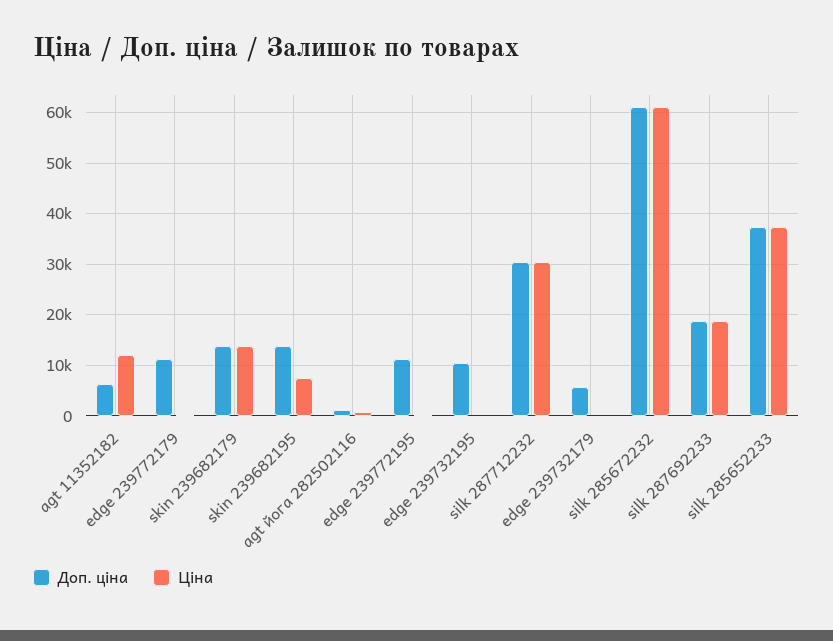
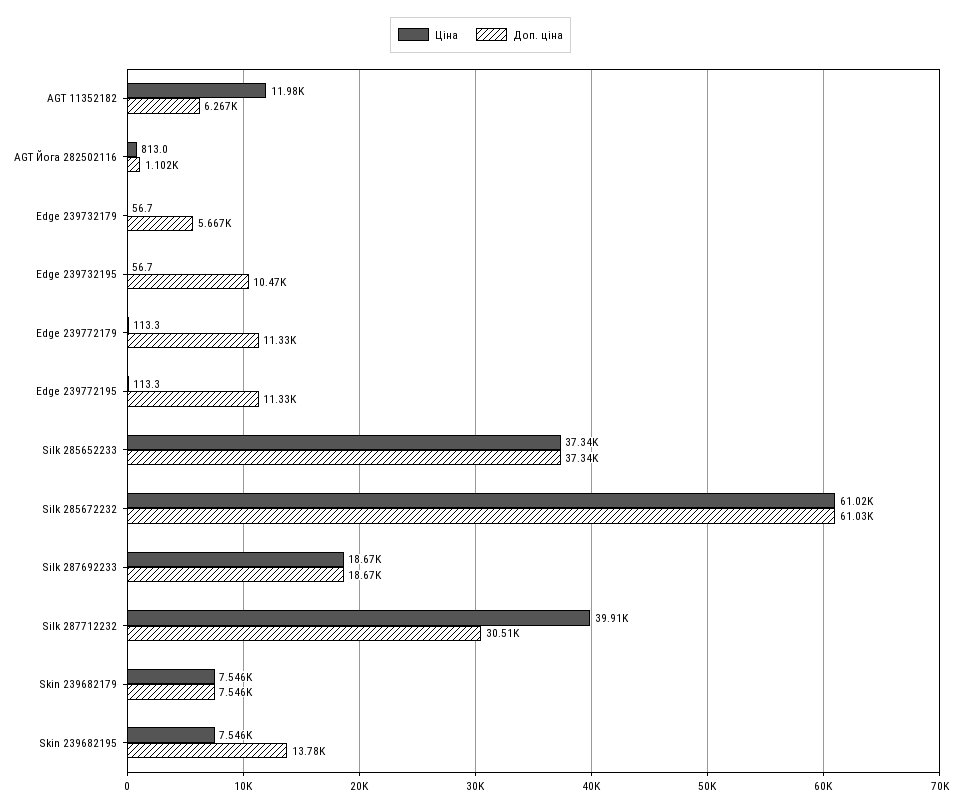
Доп. ціна, skin 239682179: 14000 -> 7546
Ціна, skin 239682179: 14000 -> 7546
Ціна, silk 287712232: 30000 -> 39910

